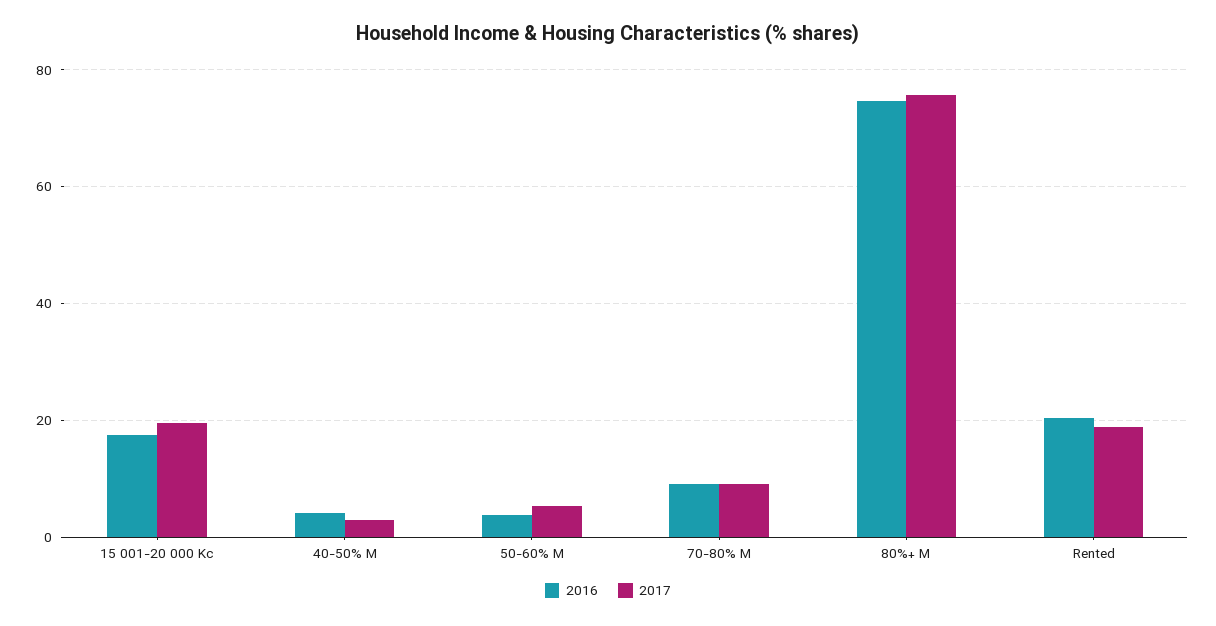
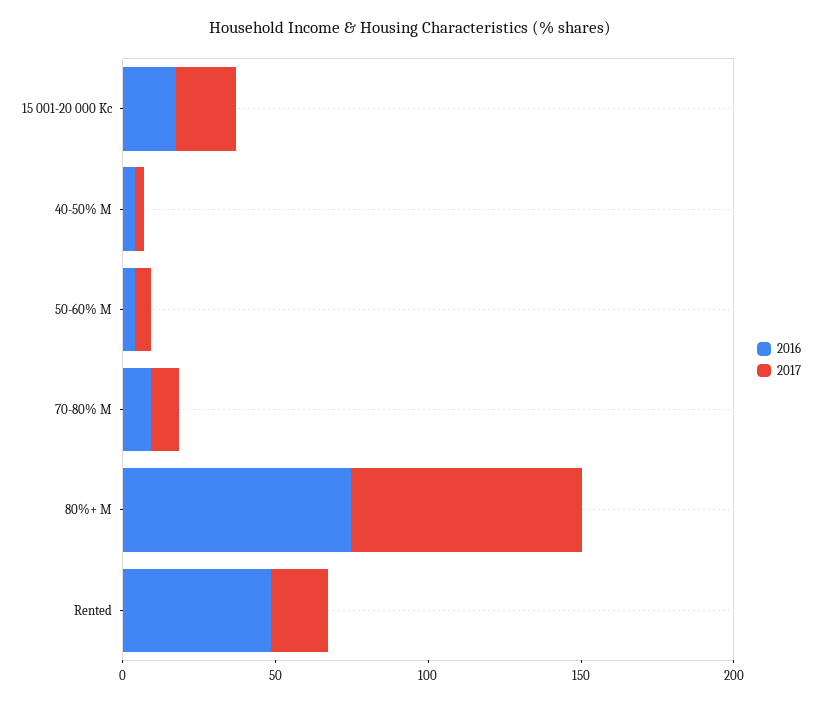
2016, Rented: 20 -> 50

